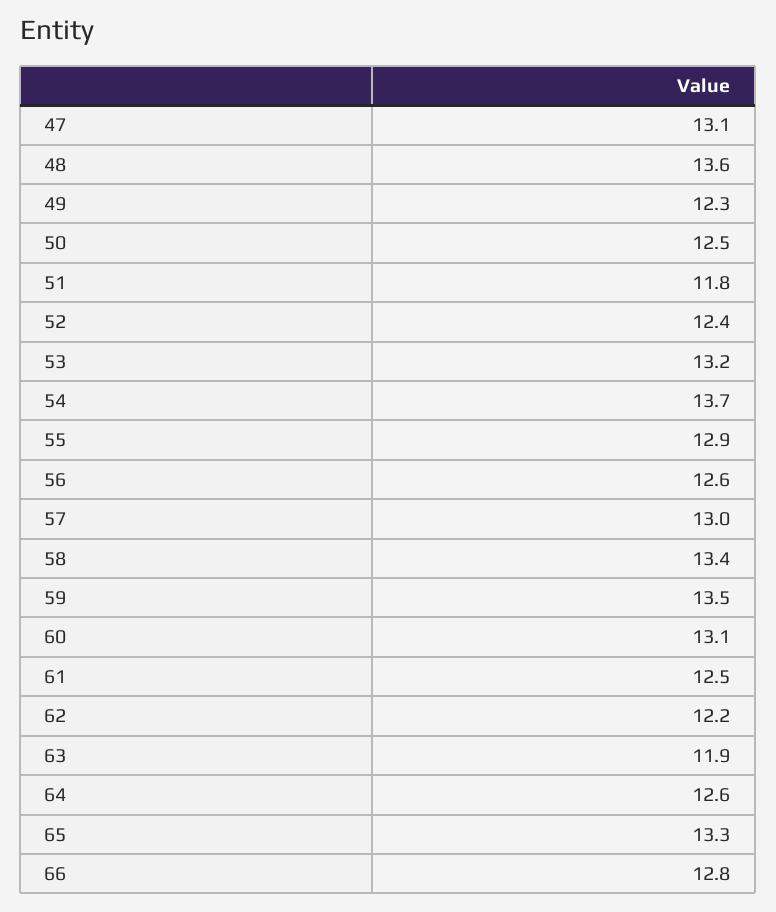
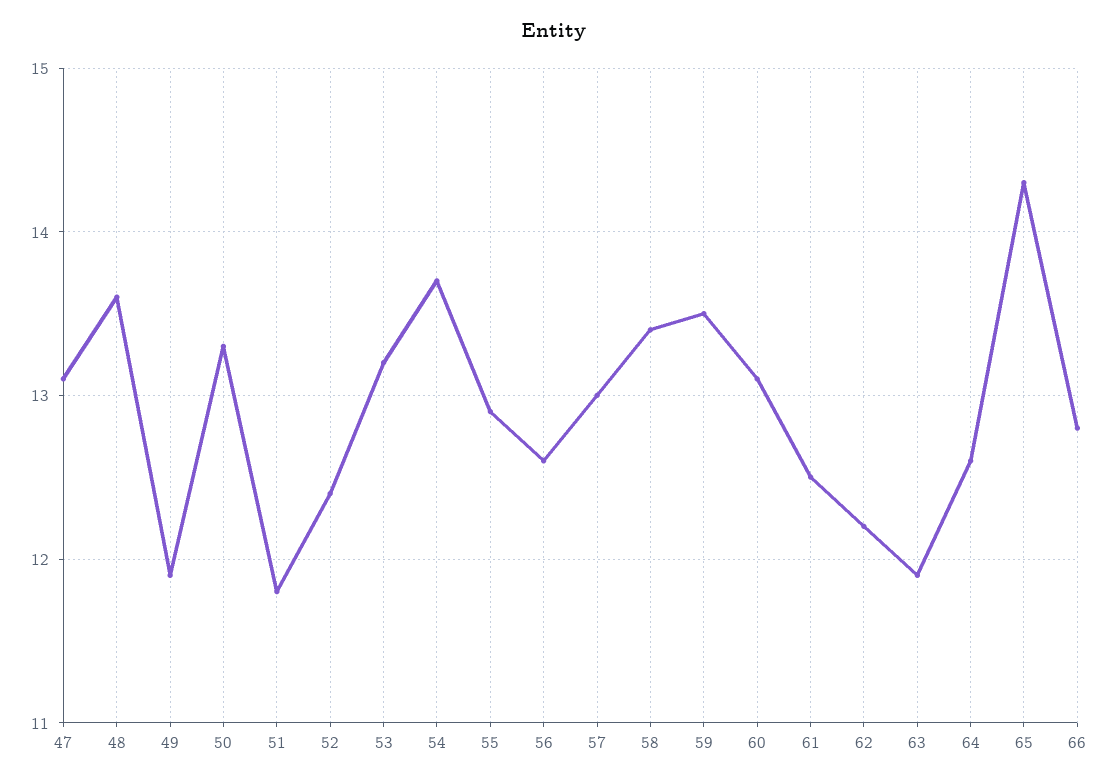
49: 12.3 -> 11.9
50: 12.5 -> 13.3
65: 13.3 -> 14.3

